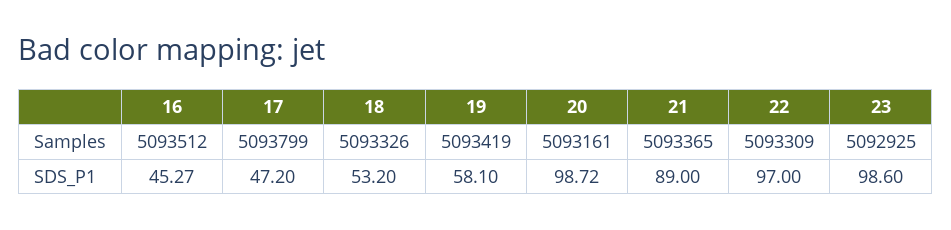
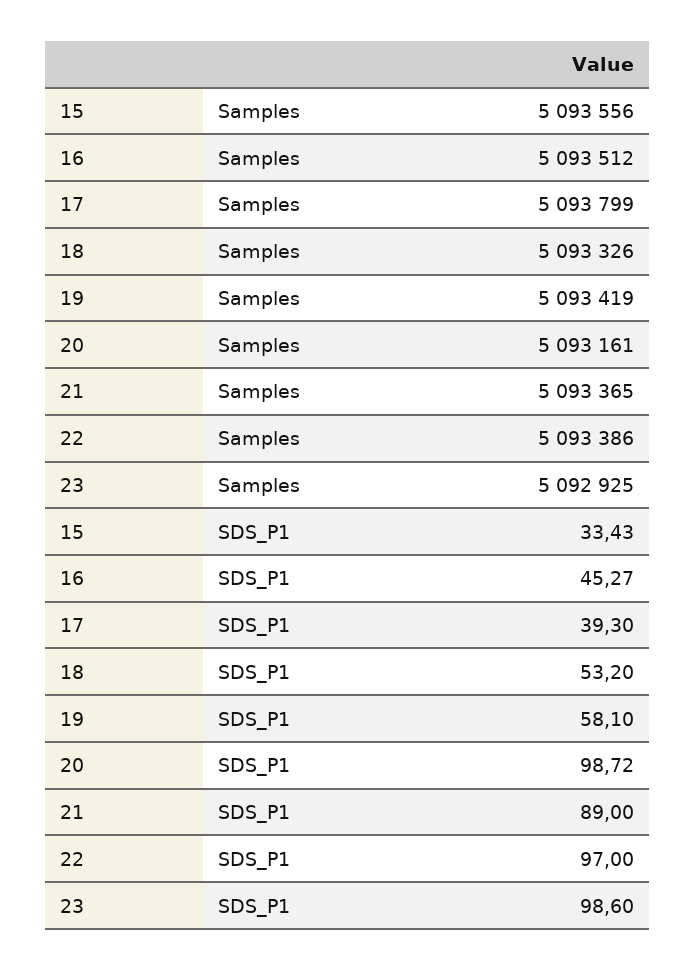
22, Samples: 5093309 -> 5093386
17, SDS_P1: 47.2 -> 39.3
15, Samples: none -> 5093556
15, SDS_P1: none -> 33.43

